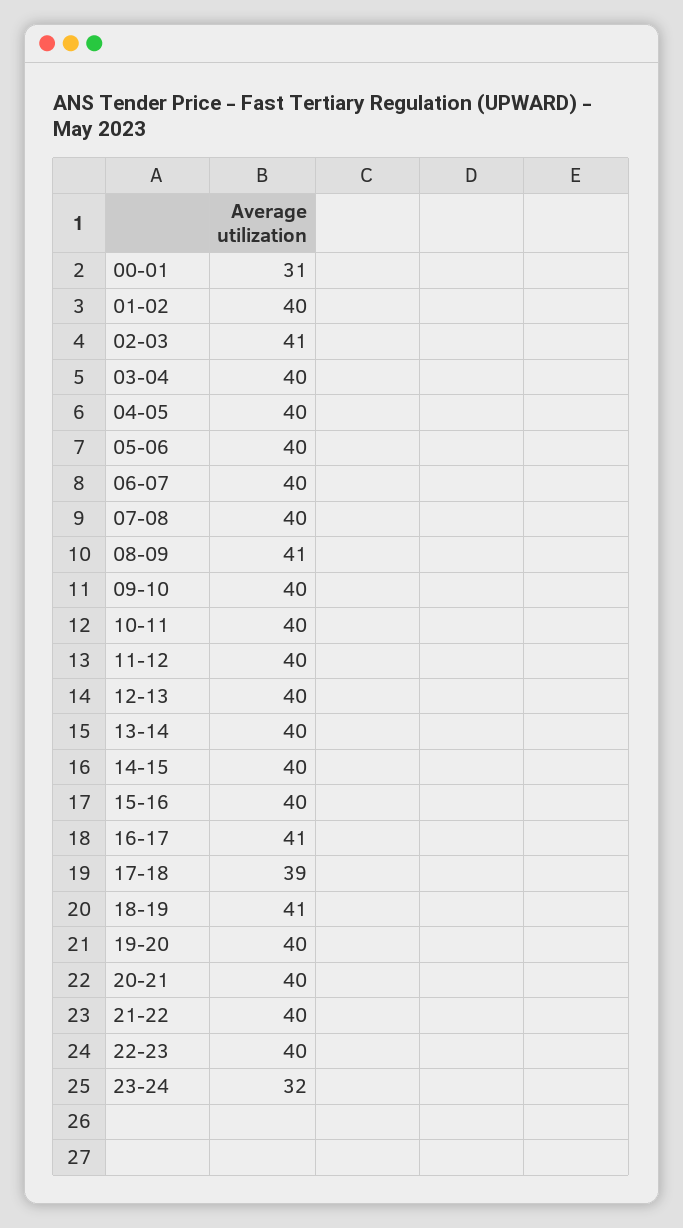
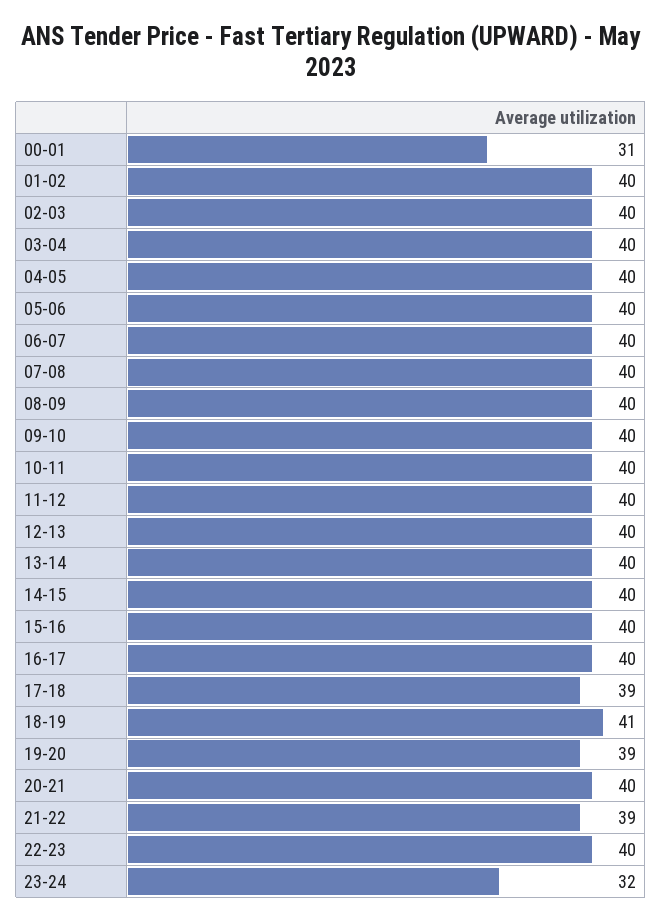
02-03: 41 -> 40
08-09: 41 -> 40
16-17: 41 -> 40
19-20: 40 -> 39
21-22: 40 -> 39

